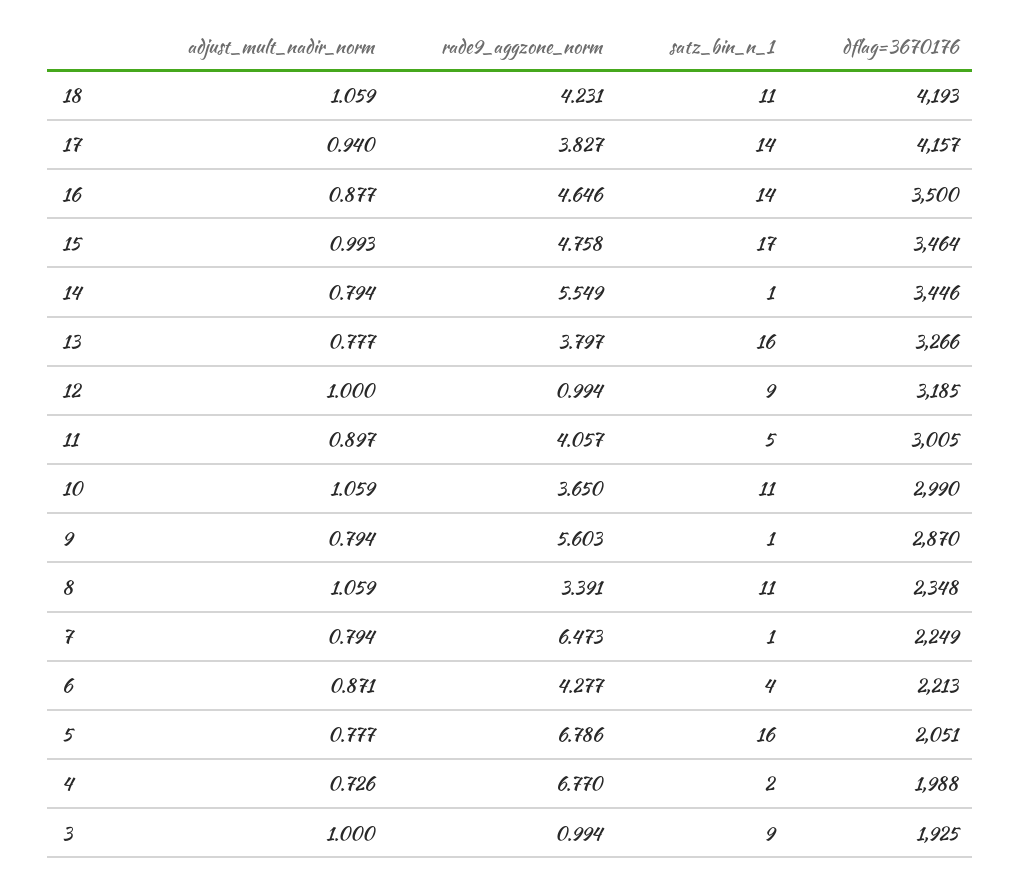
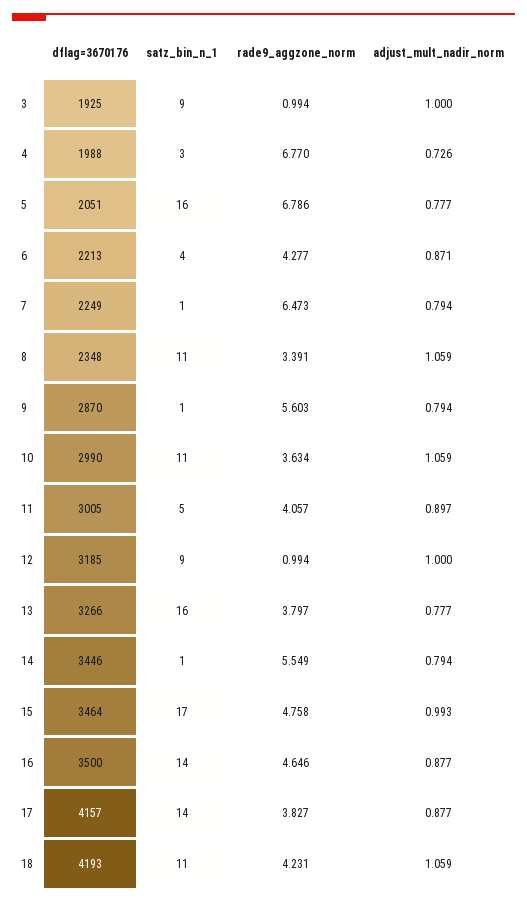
adjust_mult_nadir_norm, 17: 0.94 -> 0.877
rade9_aggzone_norm, 10: 3.65 -> 3.634
satz_bin_n_1, 4: 2 -> 3

